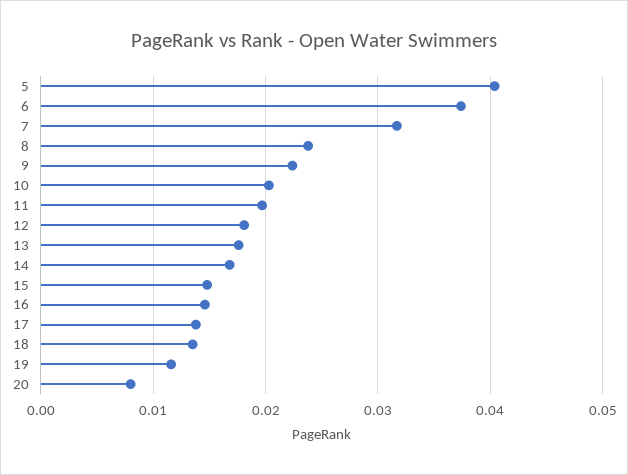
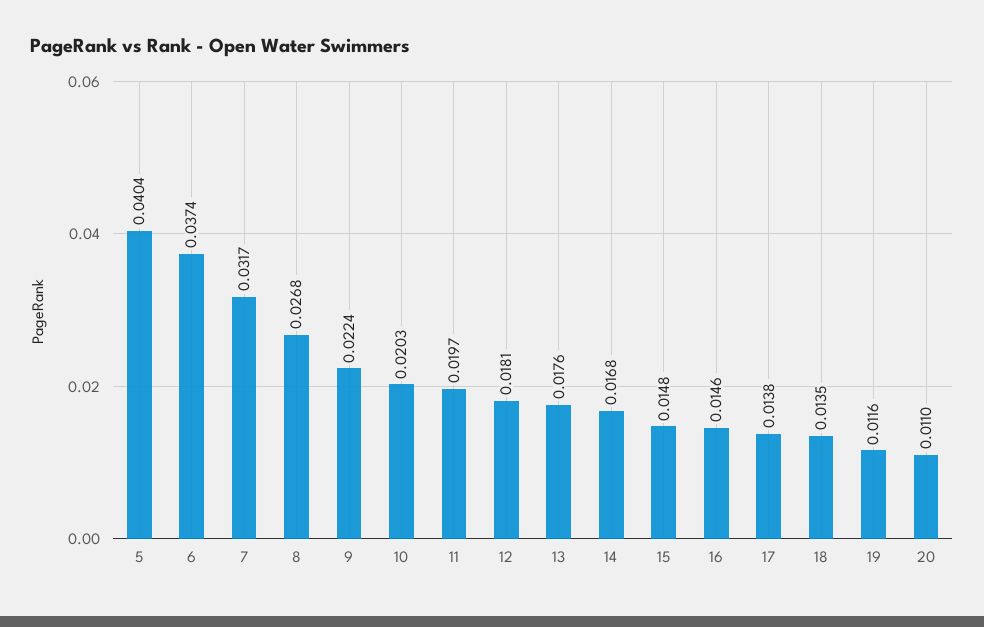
8: 0.024 -> 0.0268
20: 0.008 -> 0.011

